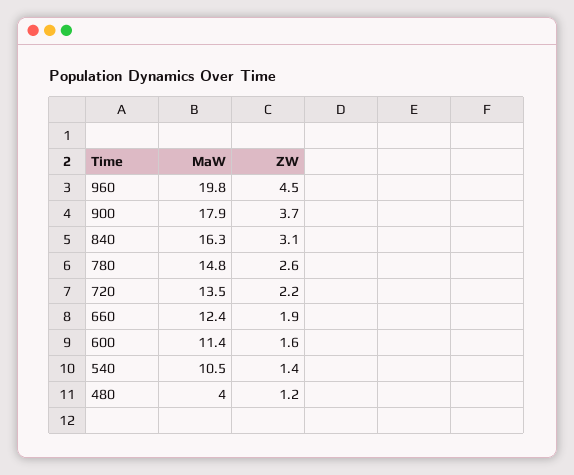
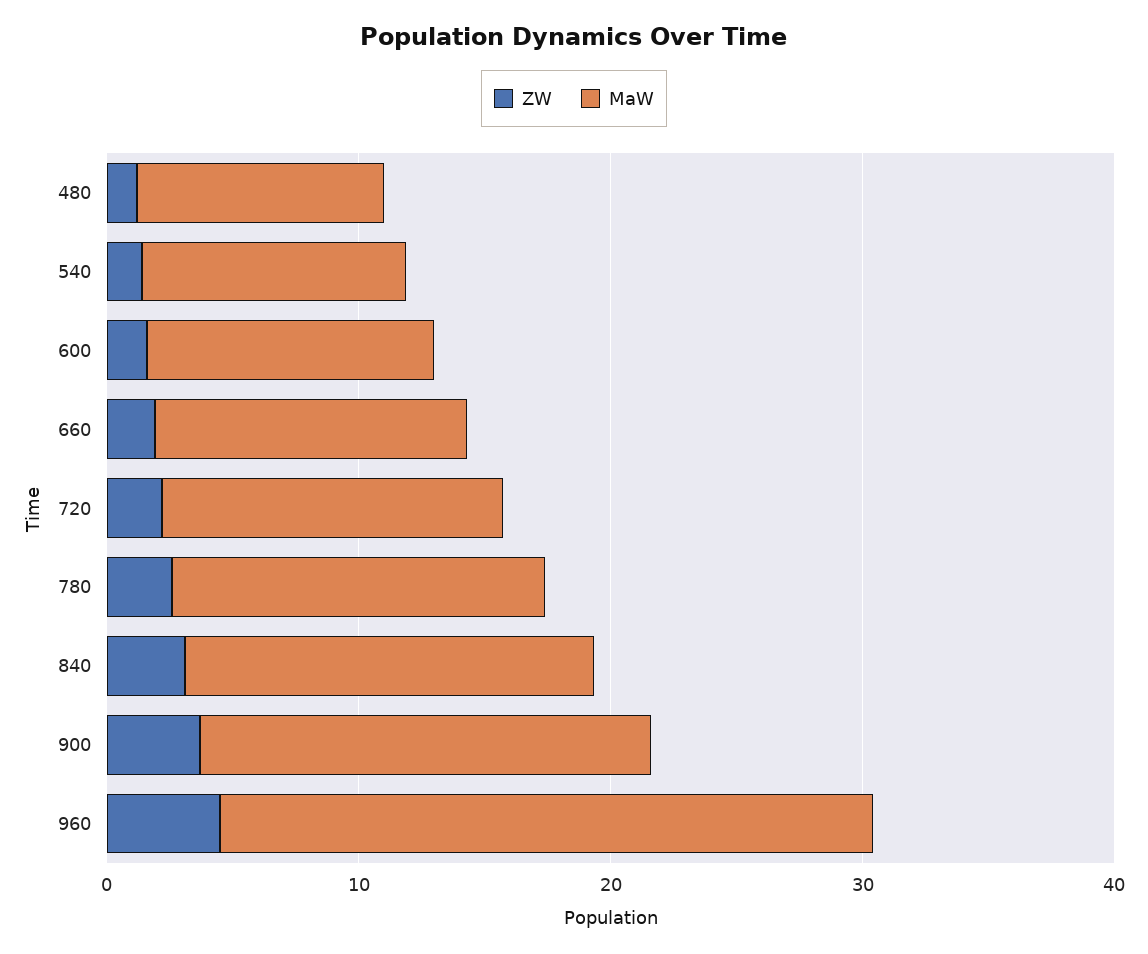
MaW, 960: 19.8 -> 26
MaW, 480: 4 -> 10

